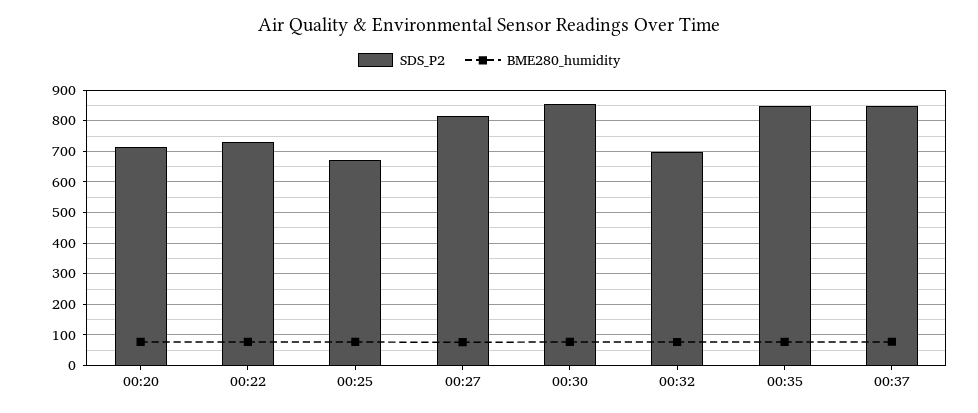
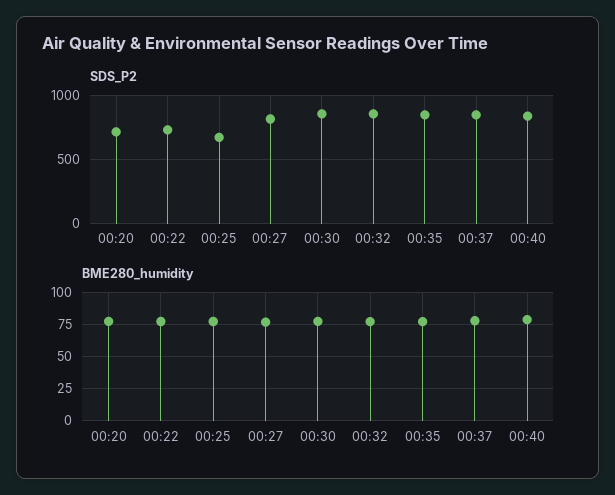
SDS_P2, 00:32: 700 -> 850
SDS_P2, 00:40: none -> 850
BME280_humidity, 00:40: none -> 80

